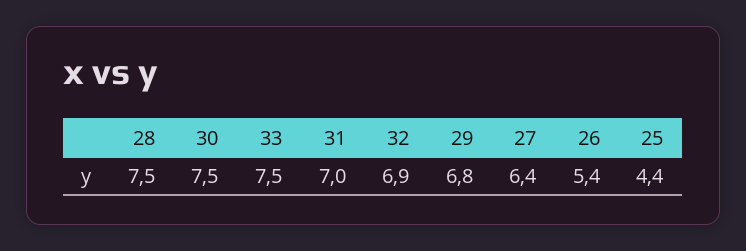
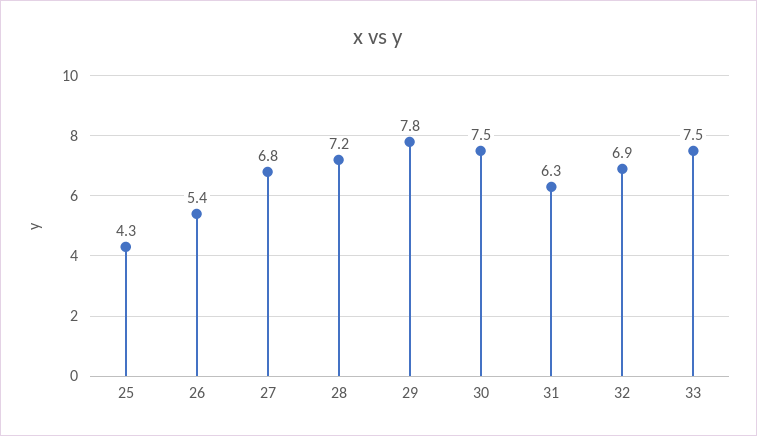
28: 7.5 -> 7.2
31: 7 -> 6.3
29: 6.8 -> 7.8
27: 6.4 -> 6.8
25: 4.4 -> 4.3

